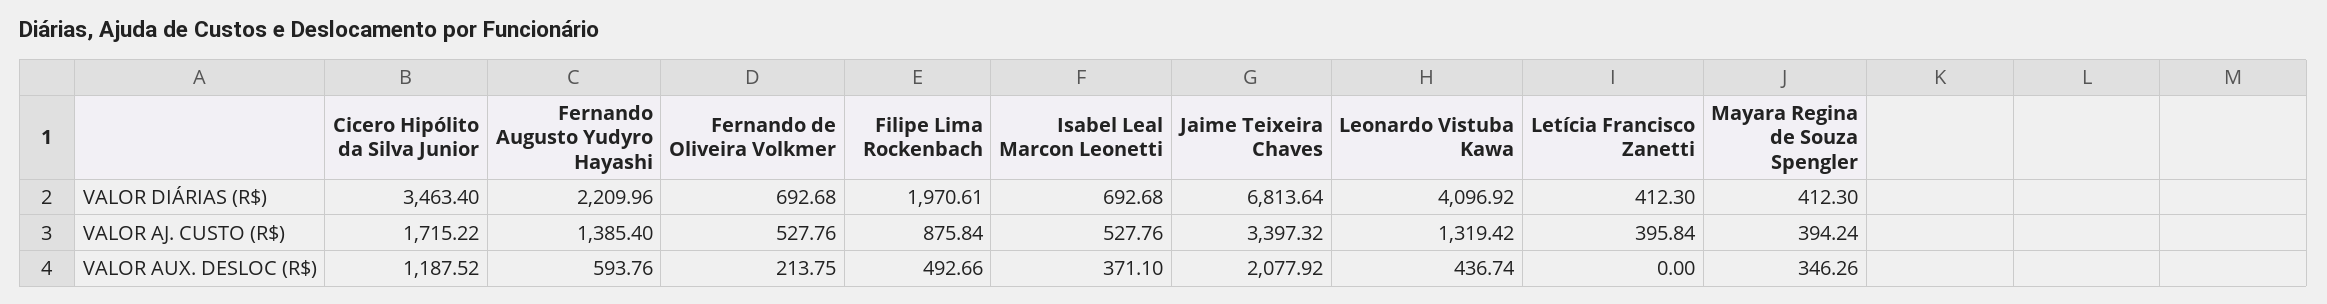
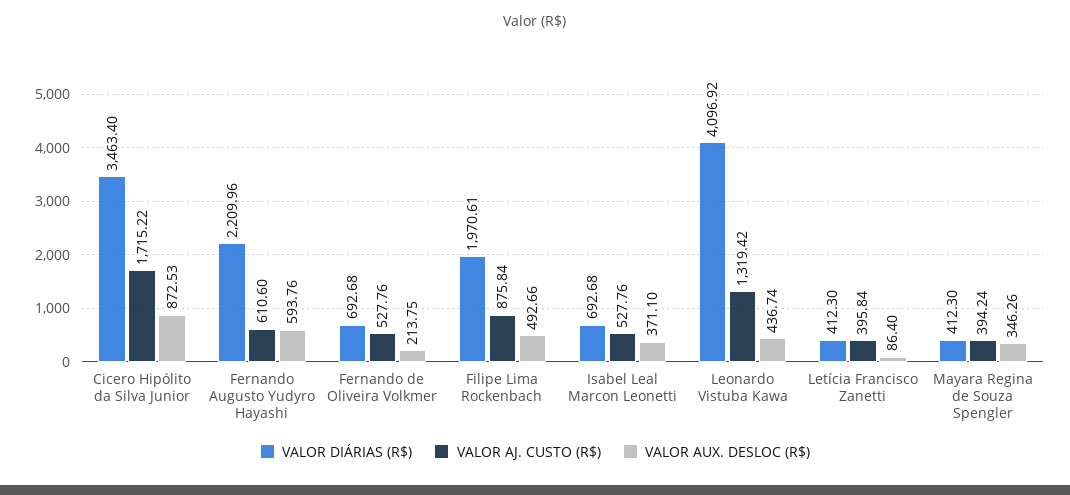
VALOR DIÁRIAS (R$), Jaime Teixeira Chaves: 6813.64 -> none
VALOR AJ. CUSTO (R$), Fernando Augusto Yudyro Hayashi: 1385.4 -> 610.6
VALOR AJ. CUSTO (R$), Jaime Teixeira Chaves: 3397.32 -> none
VALOR AUX. DESLOC (R$), Cicero Hipólito da Silva Junior: 1187.52 -> 872.53
VALOR AUX. DESLOC (R$), Jaime Teixeira Chaves: 2077.92 -> none
VALOR AUX. DESLOC (R$), Letícia Francisco Zanetti: 0 -> 86.4

